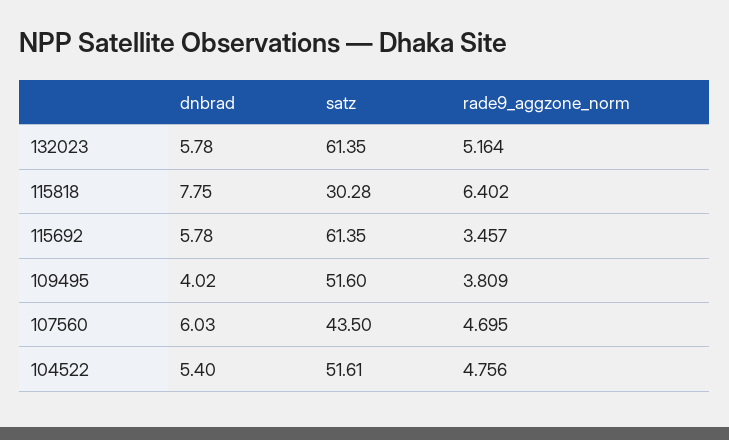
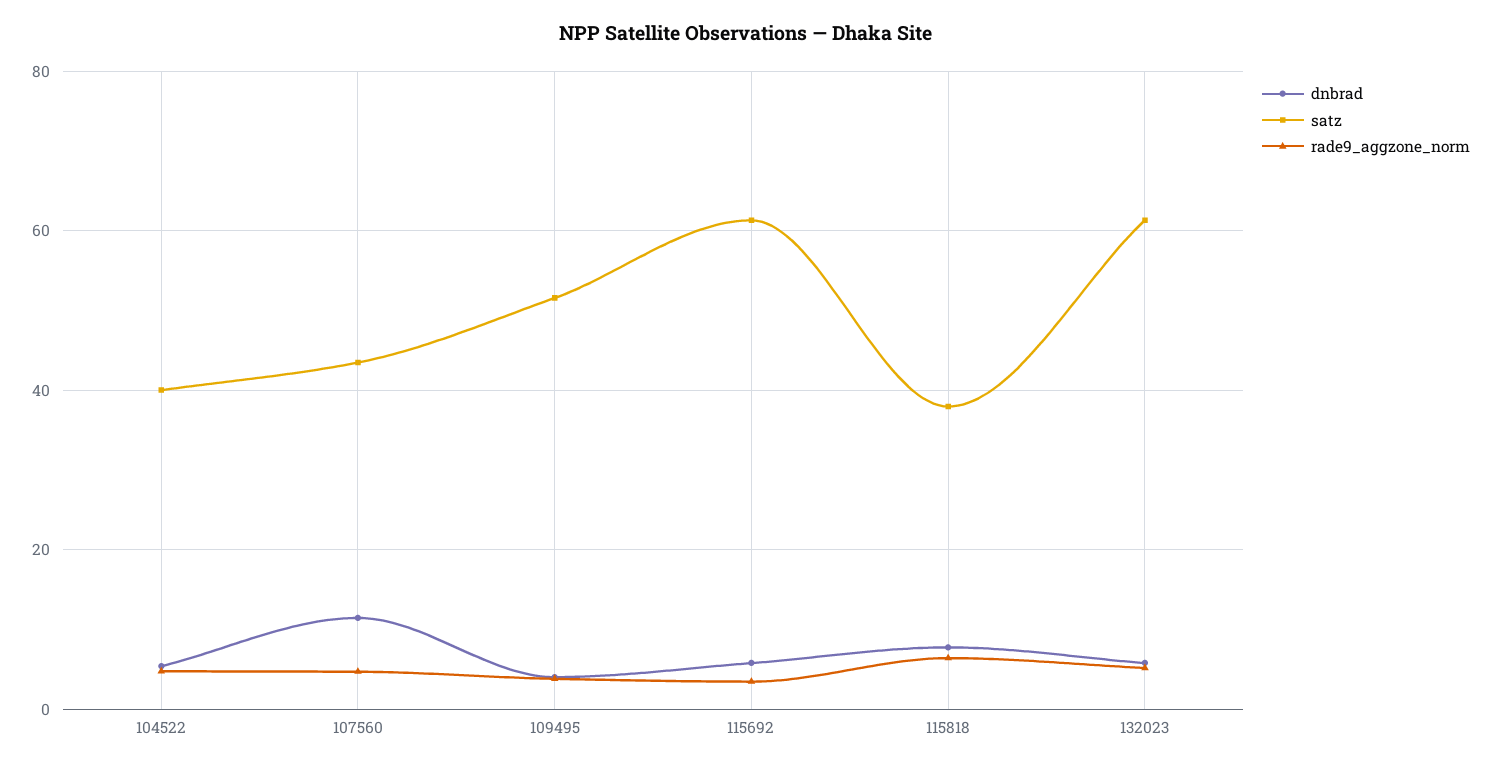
satz, 115818: 30.28 -> 38
dnbrad, 107560: 6.03 -> 12
satz, 104522: 51.61 -> 40

